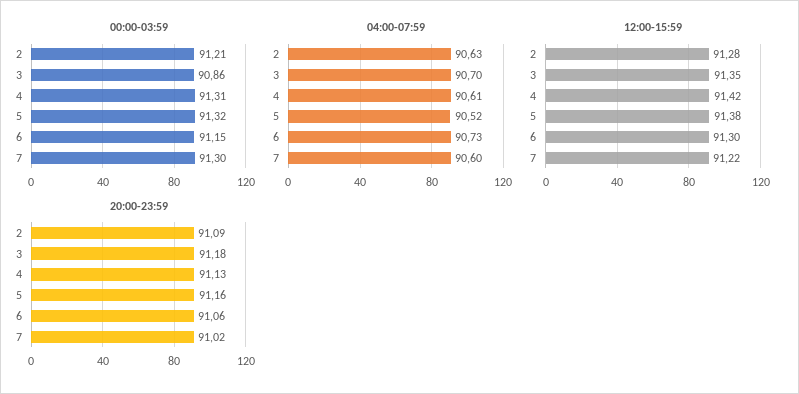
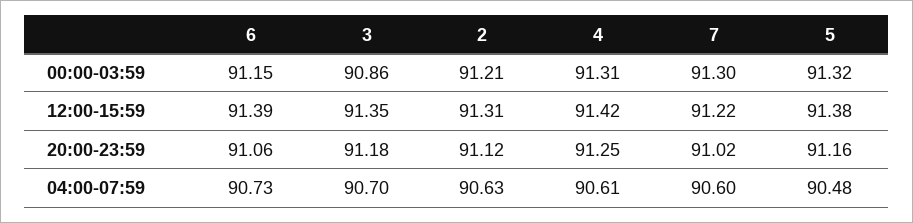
04:00-07:59, 5: 90.52 -> 90.48
12:00-15:59, 2: 91.28 -> 91.31
12:00-15:59, 6: 91.3 -> 91.39
20:00-23:59, 2: 91.09 -> 91.12
20:00-23:59, 4: 91.13 -> 91.25

